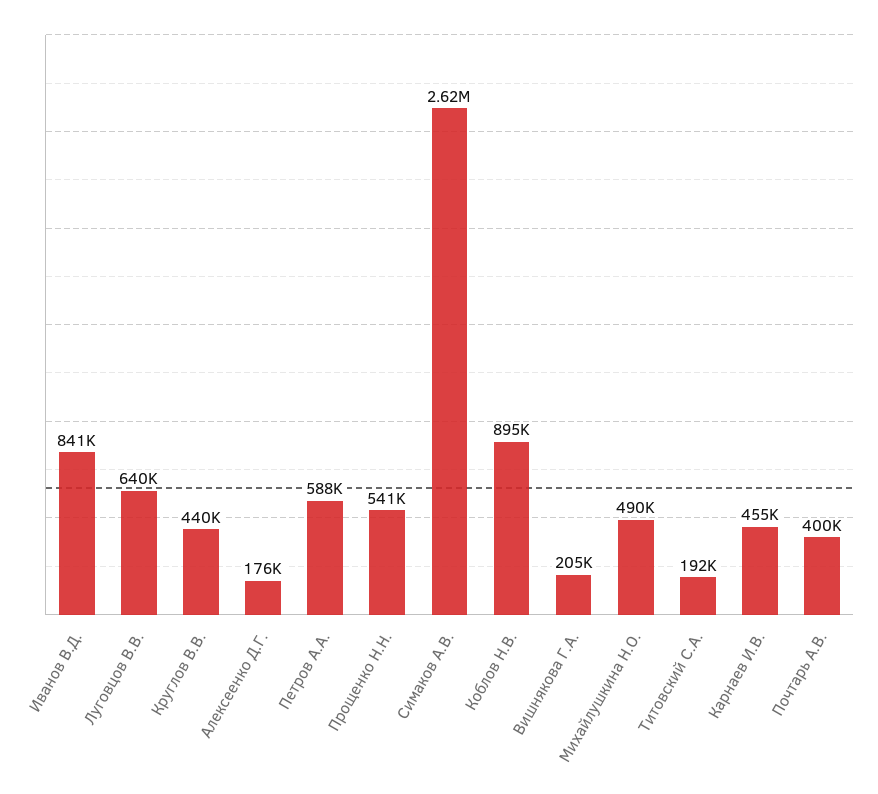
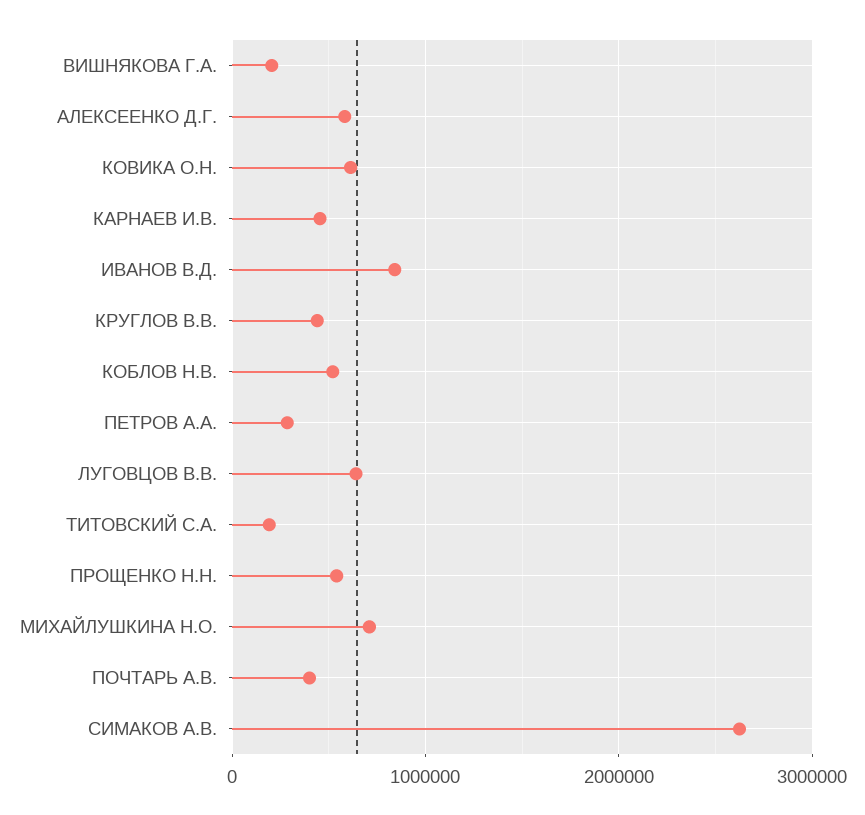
Алексеенко Д.Г.: 176000 -> 600000
Петров А.А.: 588000 -> 300000
Коблов Н.В.: 895000 -> 500000
Михайлушкина Н.О.: 490000 -> 700000
КОВИКА О.Н.: none -> 600000

